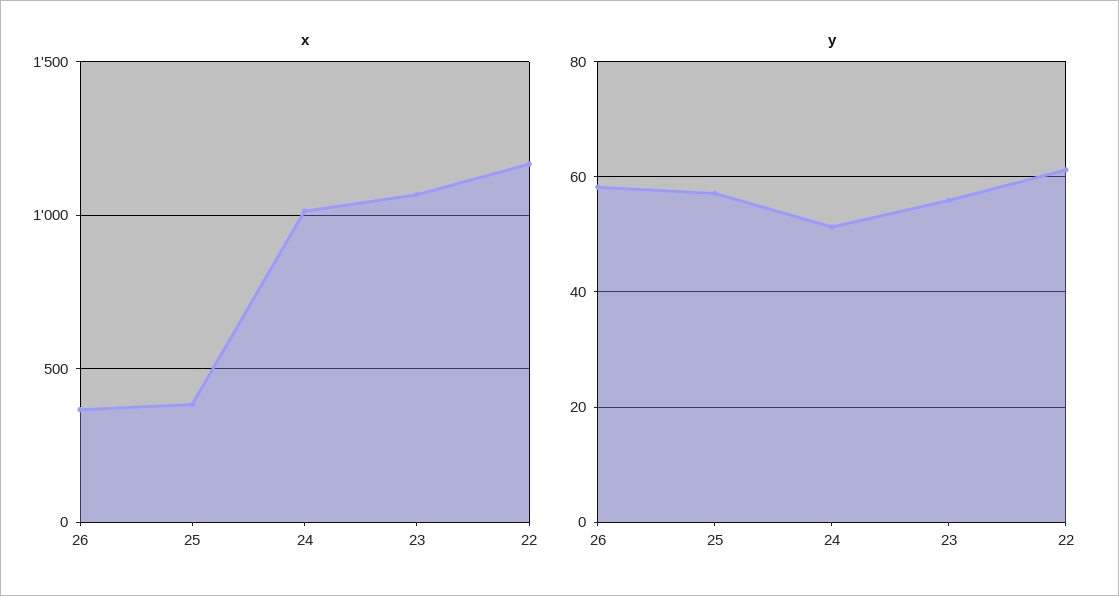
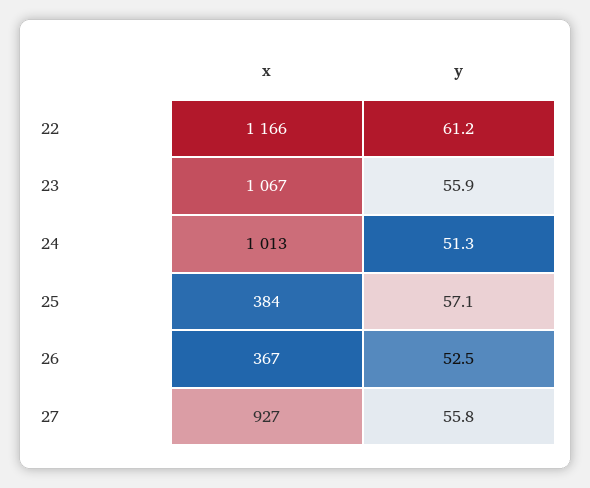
y, 26: 58 -> 52.5
x, 27: none -> 927
y, 27: none -> 55.8

